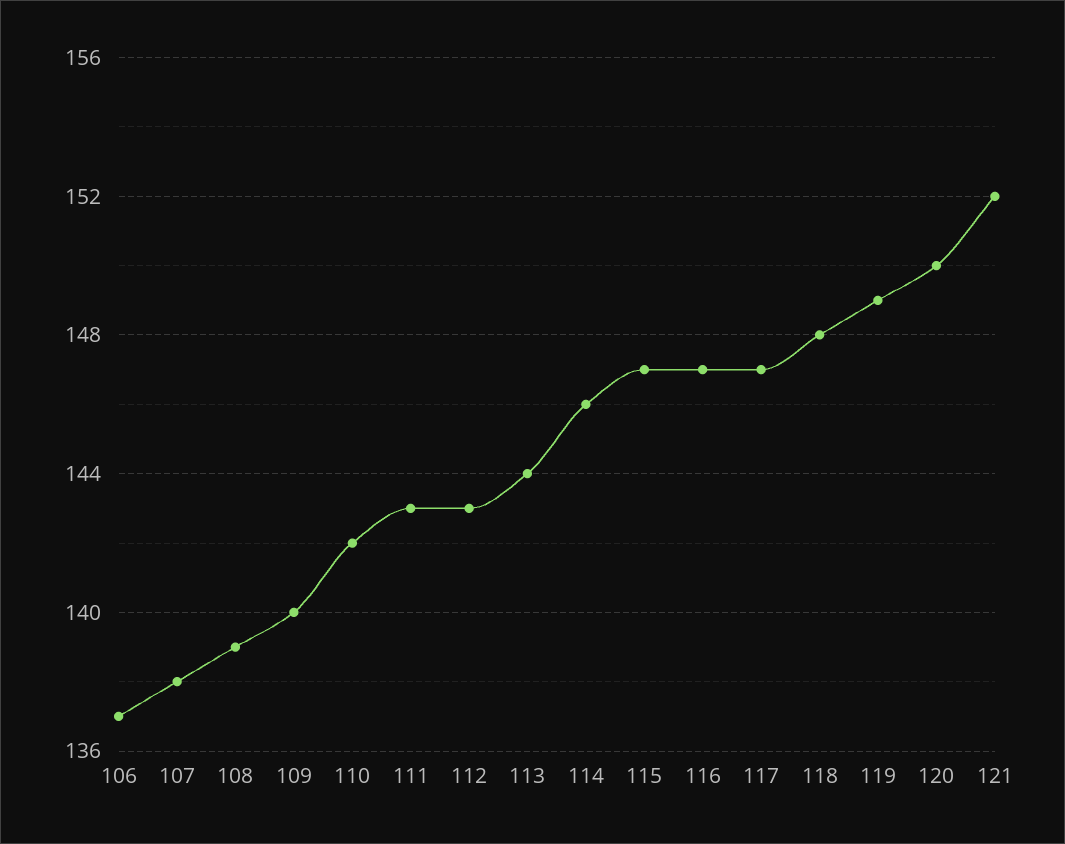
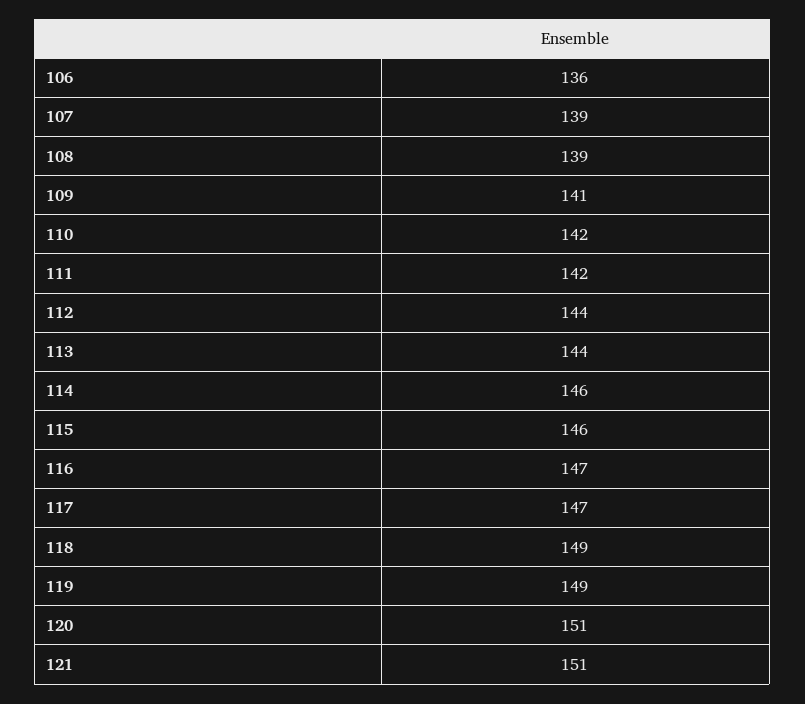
106: 137 -> 136
107: 138 -> 139
109: 140 -> 141
111: 143 -> 142
112: 143 -> 144
115: 147 -> 146
118: 148 -> 149
120: 150 -> 151
121: 152 -> 151

